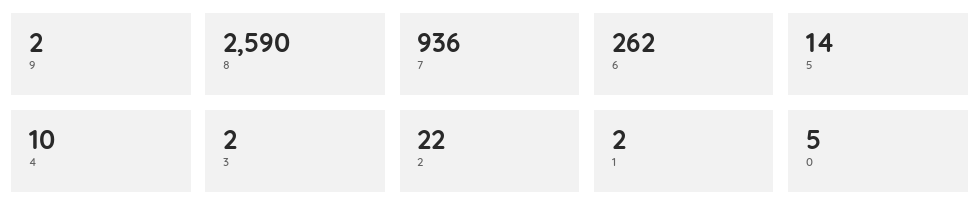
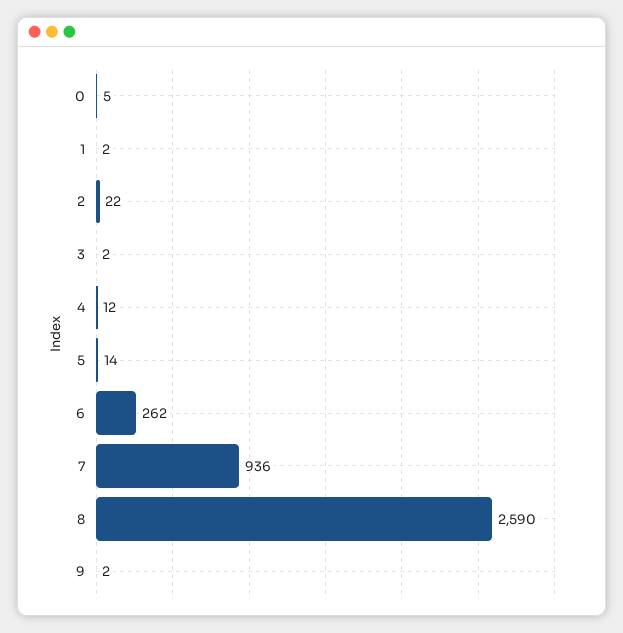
4: 10 -> 12

